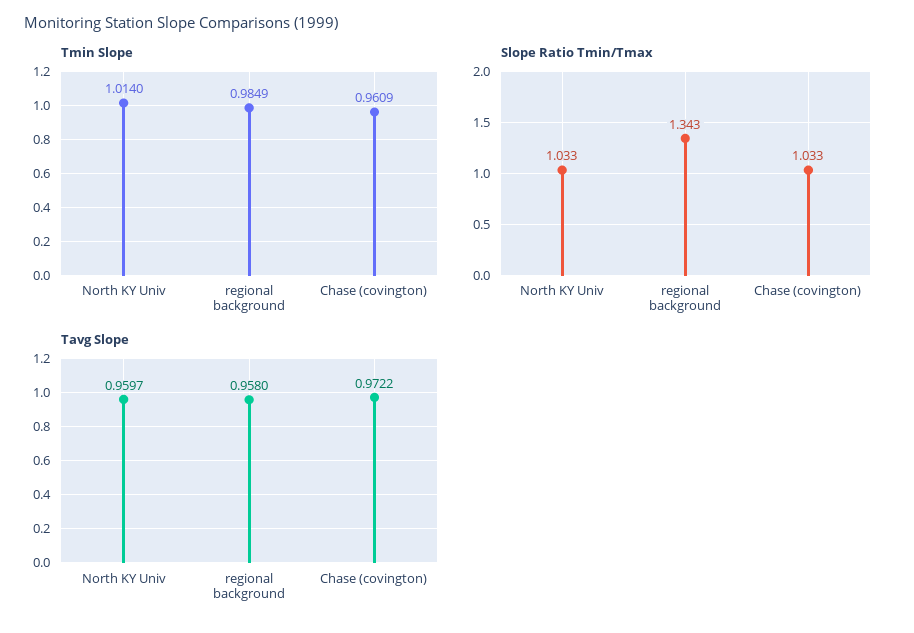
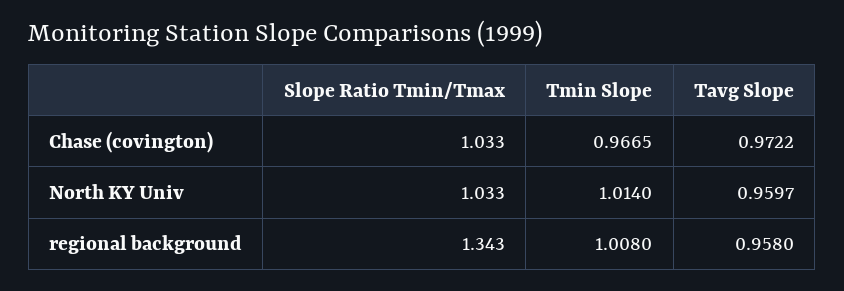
Tmin Slope, regional background: 0.9849 -> 1.008
Tmin Slope, Chase (covington): 0.9609 -> 0.9665

